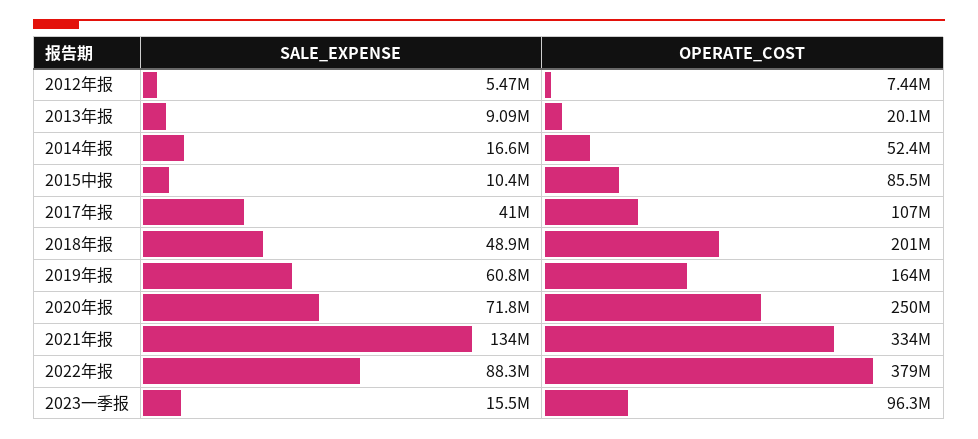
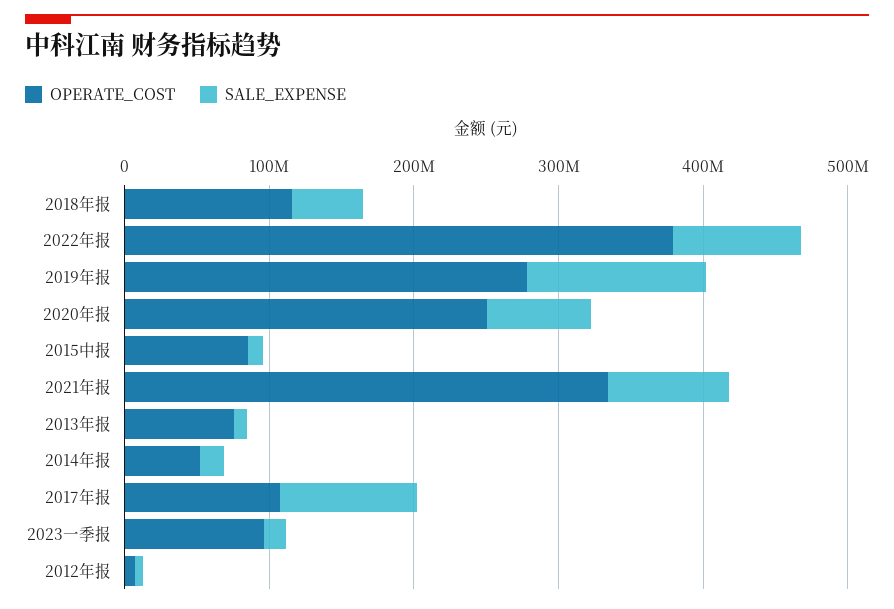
OPERATE_COST, 2013年报: 20100000 -> 80000000
SALE_EXPENSE, 2017年报: 41000000 -> 100000000
OPERATE_COST, 2018年报: 201000000 -> 120000000
SALE_EXPENSE, 2019年报: 60800000 -> 120000000
OPERATE_COST, 2019年报: 164000000 -> 280000000
SALE_EXPENSE, 2021年报: 134000000 -> 80000000

